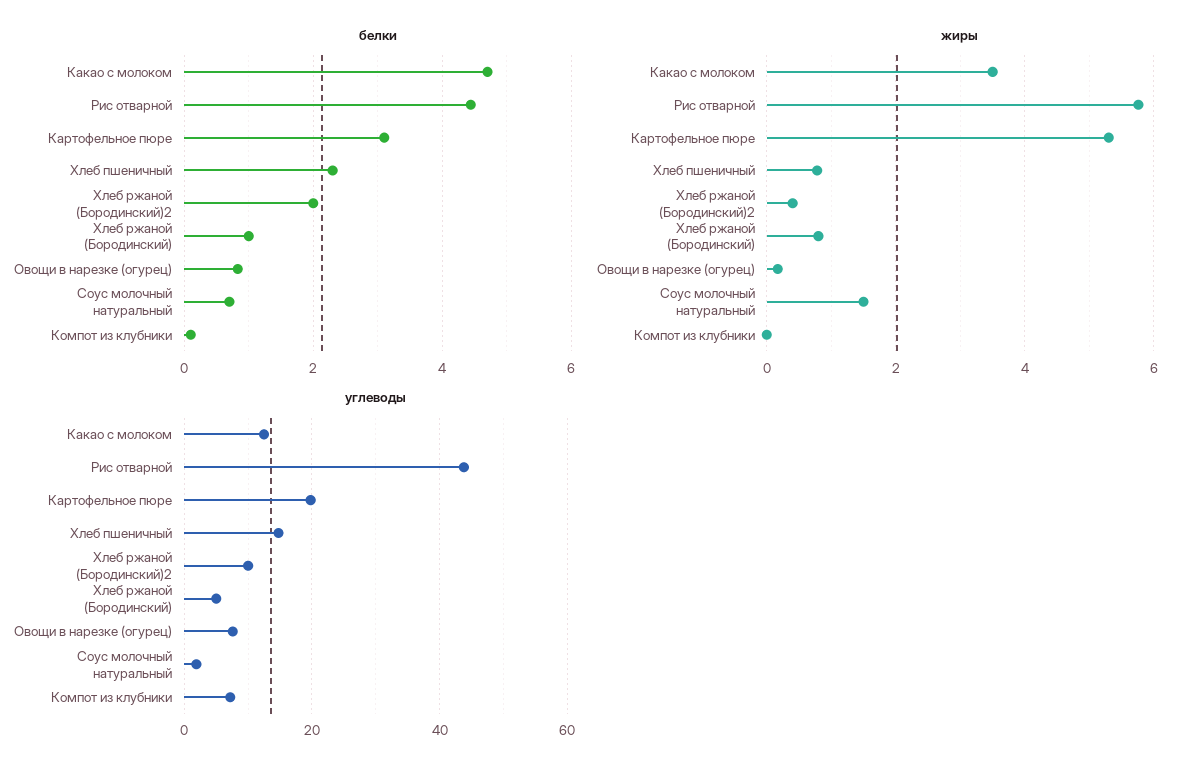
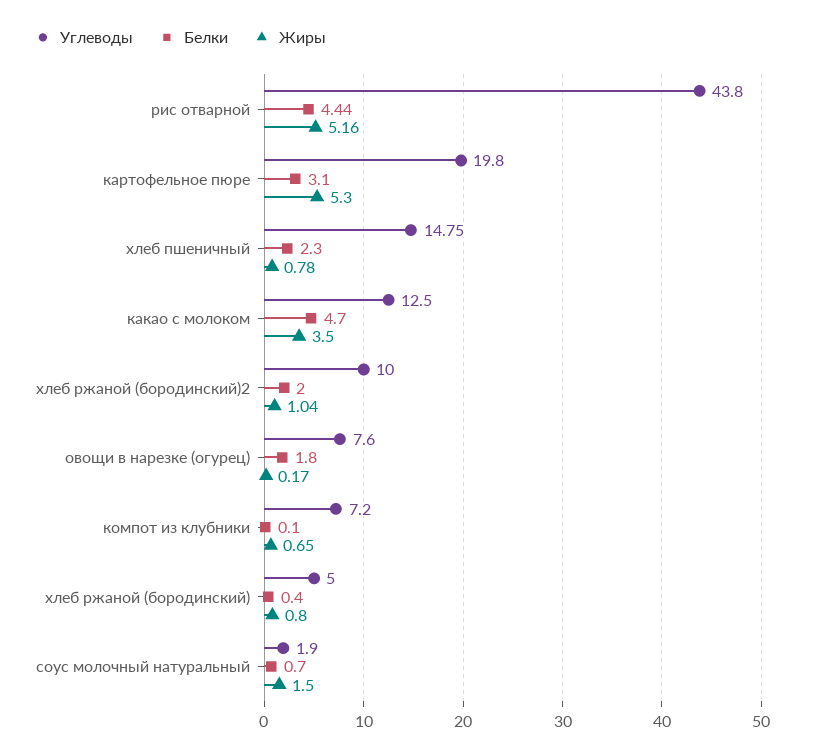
белки, Хлеб ржаной (Бородинский): 1 -> 0.4
белки, Овощи в нарезке (огурец): 0.8 -> 1.8
жиры, Рис отварной: 5.8 -> 5.16
жиры, Хлеб ржаной (Бородинский)2: 0.4 -> 1.04
жиры, Компот из клубники: 0 -> 0.65

